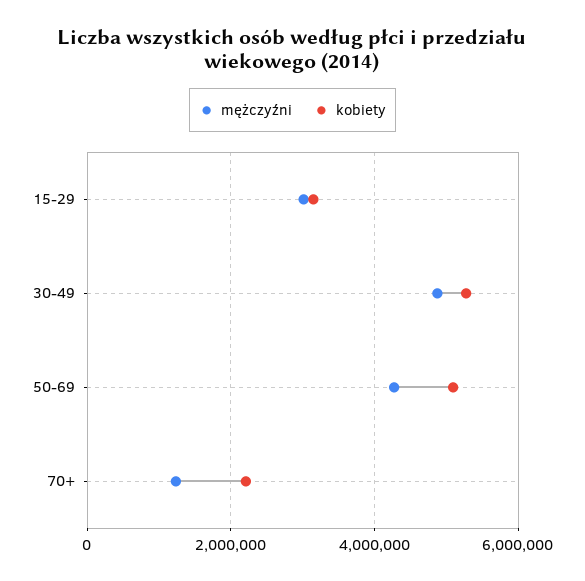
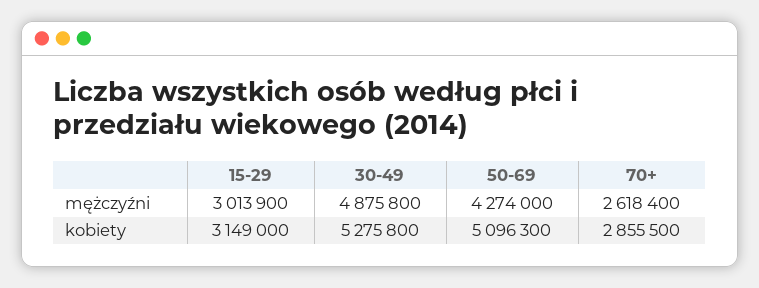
mężczyźni, 70+: 1200000 -> 2618400
kobiety, 70+: 2200000 -> 2855500

